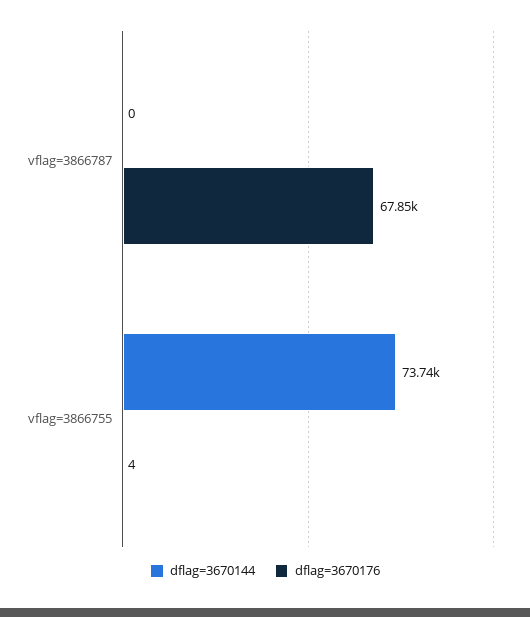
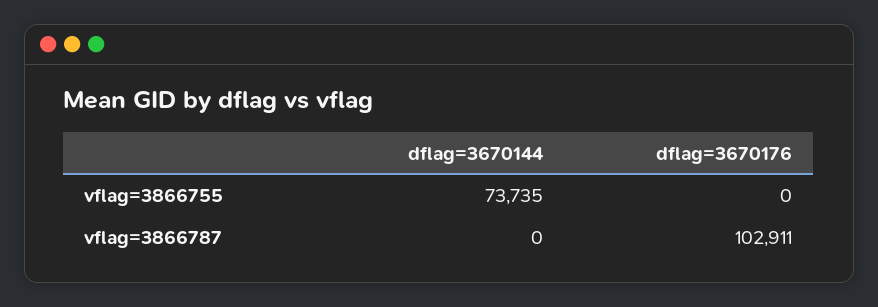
dflag=3670176, vflag=3866787: 67850 -> 102911
dflag=3670176, vflag=3866755: 4 -> 0

